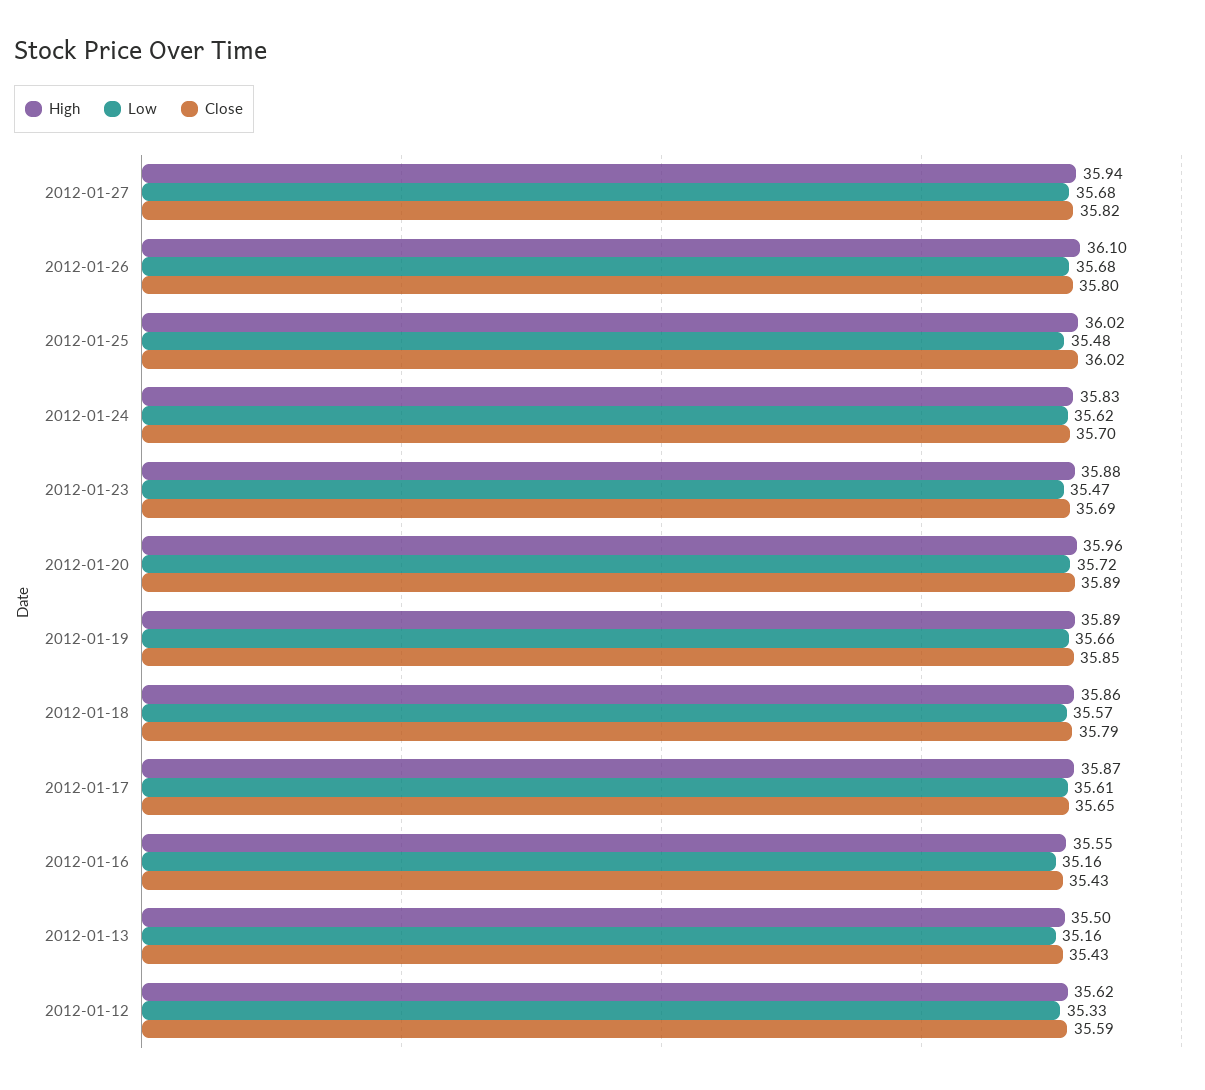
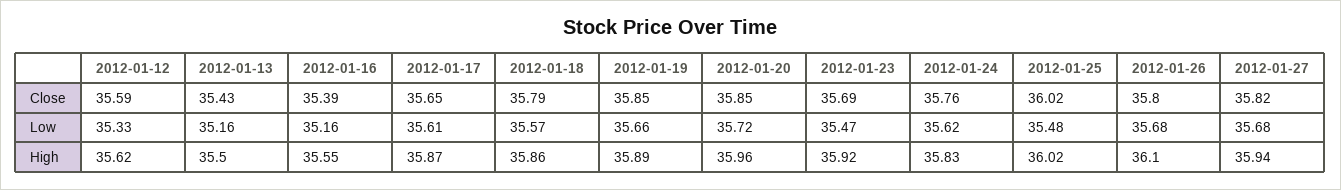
Close, 2012-01-24: 35.7 -> 35.76
High, 2012-01-23: 35.88 -> 35.92
Close, 2012-01-20: 35.89 -> 35.85
Close, 2012-01-16: 35.43 -> 35.39

